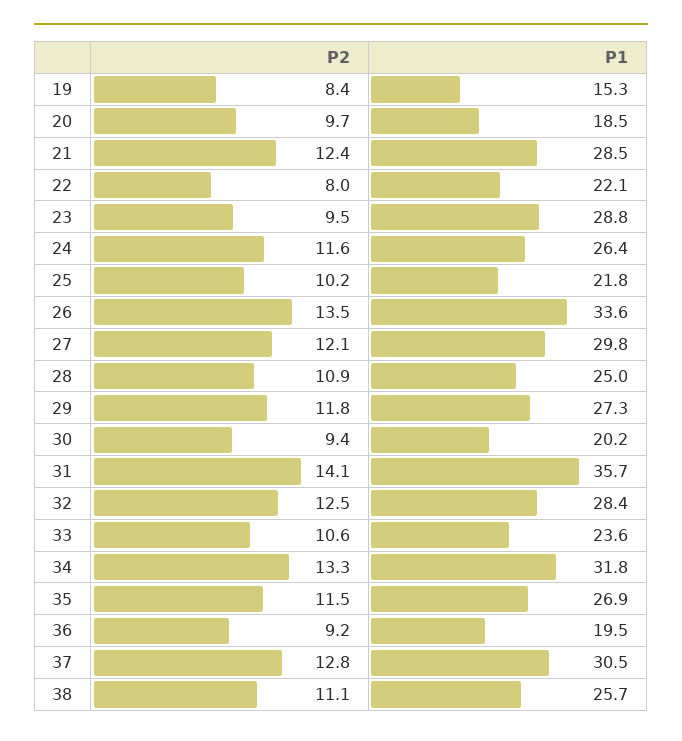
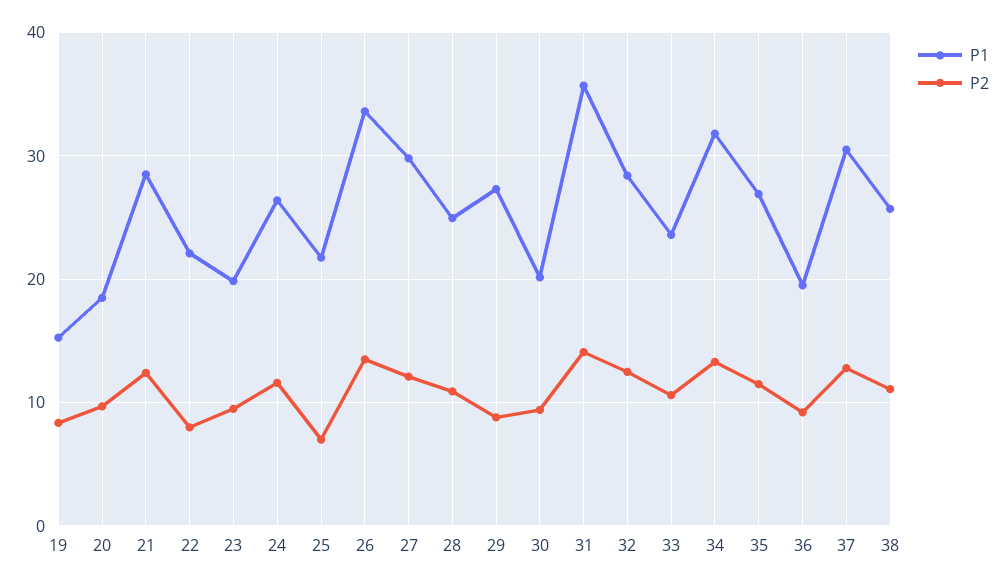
P1, 23: 28.8 -> 20
P2, 25: 10.2 -> 7
P2, 29: 11.8 -> 9

